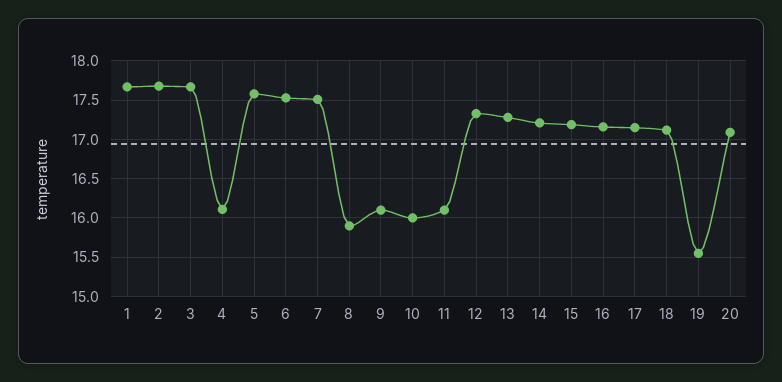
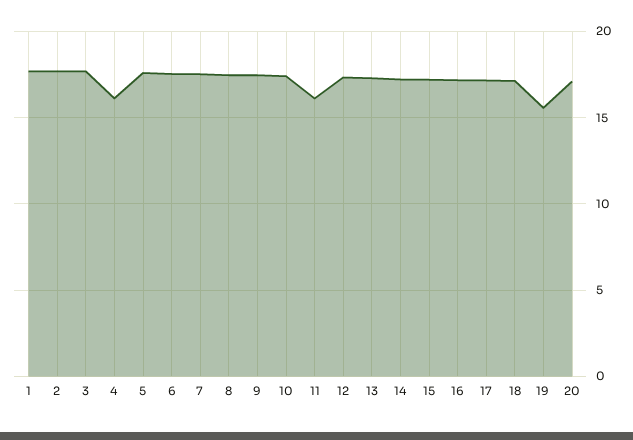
8: 15.9 -> 17.5
9: 16.1 -> 17.5
10: 16 -> 17.5

